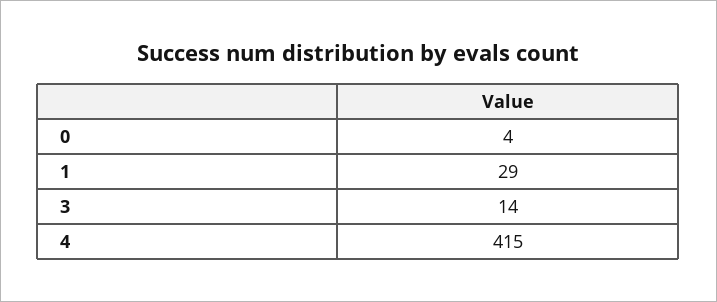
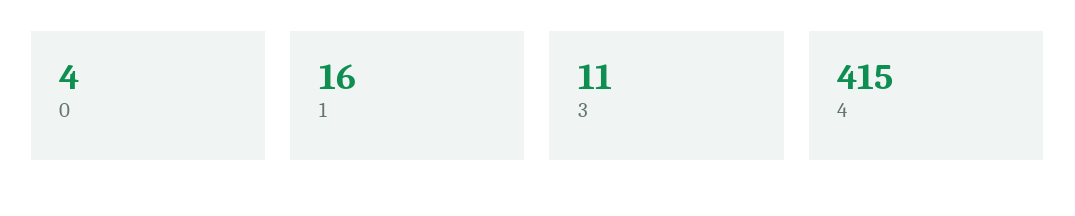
1: 29 -> 16
3: 14 -> 11

